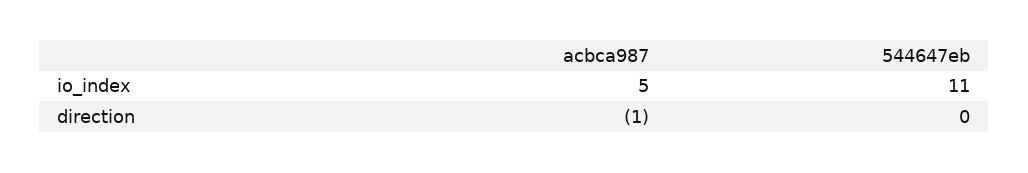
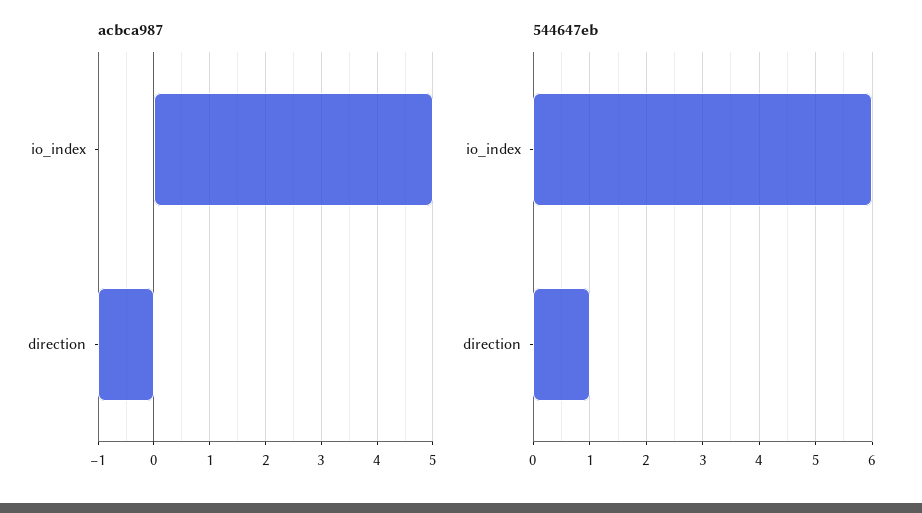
544647eb, io_index: 11 -> 6
544647eb, direction: 0 -> 1

